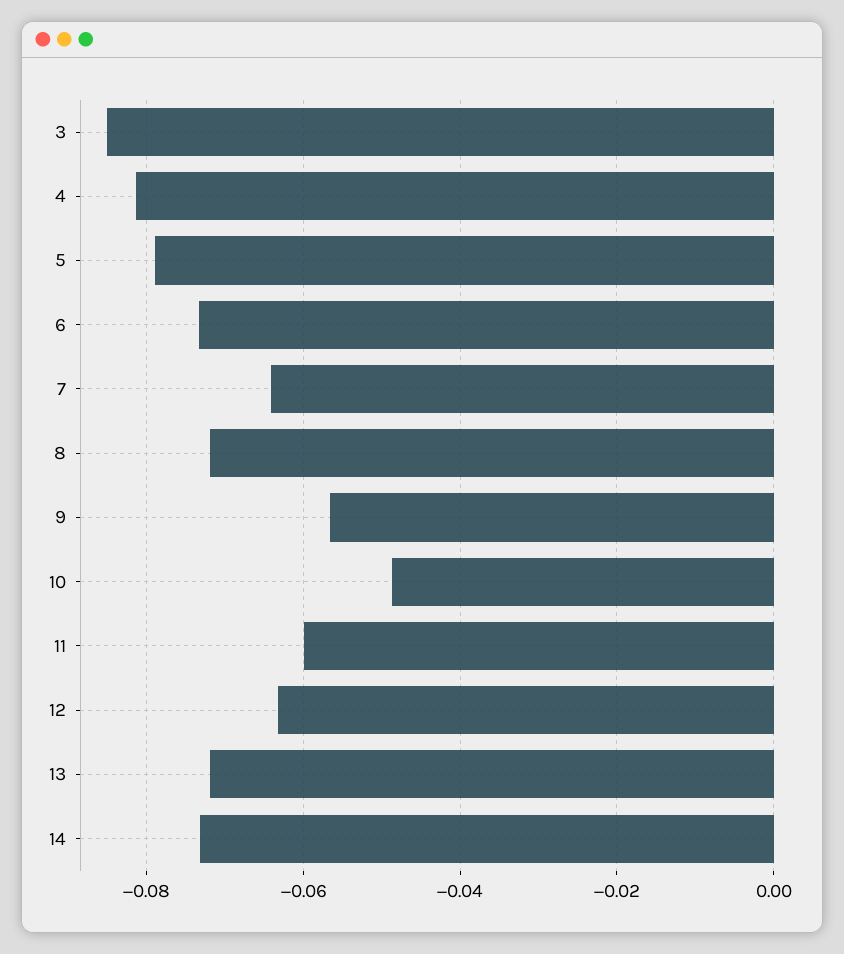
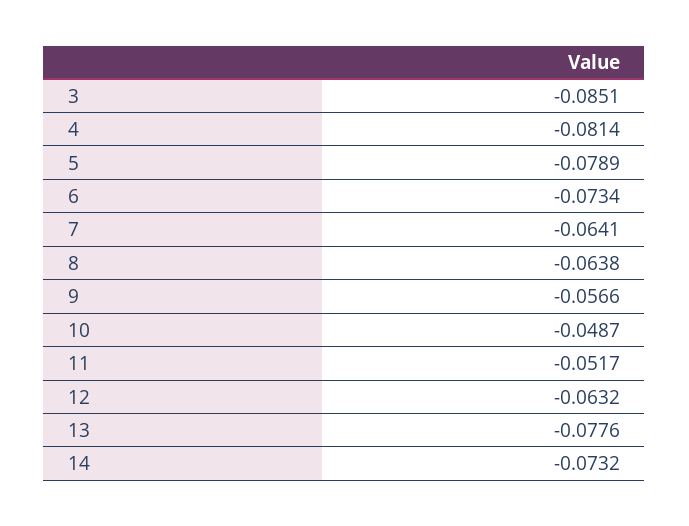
8: -0.072 -> -0.0638
11: -0.06 -> -0.0517
13: -0.072 -> -0.0776

